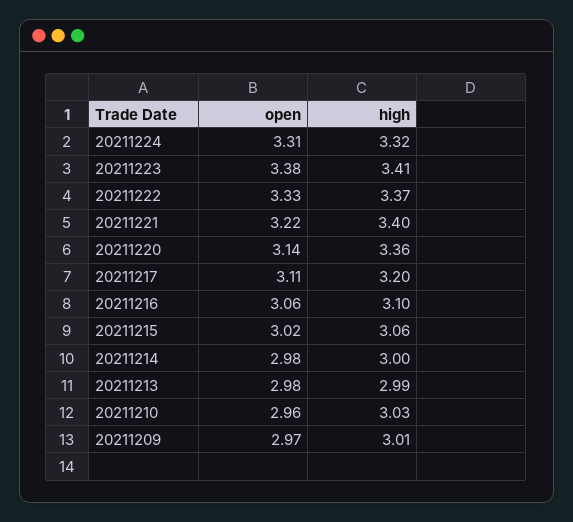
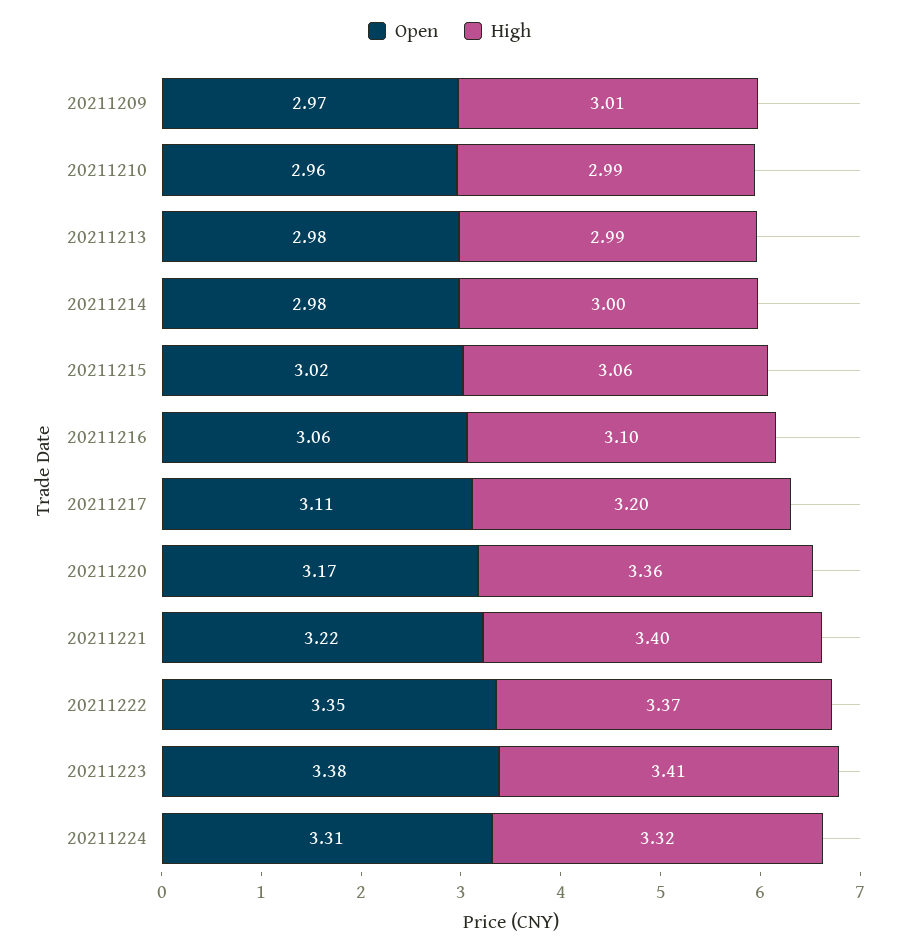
open, 20211222: 3.33 -> 3.35
open, 20211220: 3.14 -> 3.17
high, 20211210: 3.03 -> 2.99

